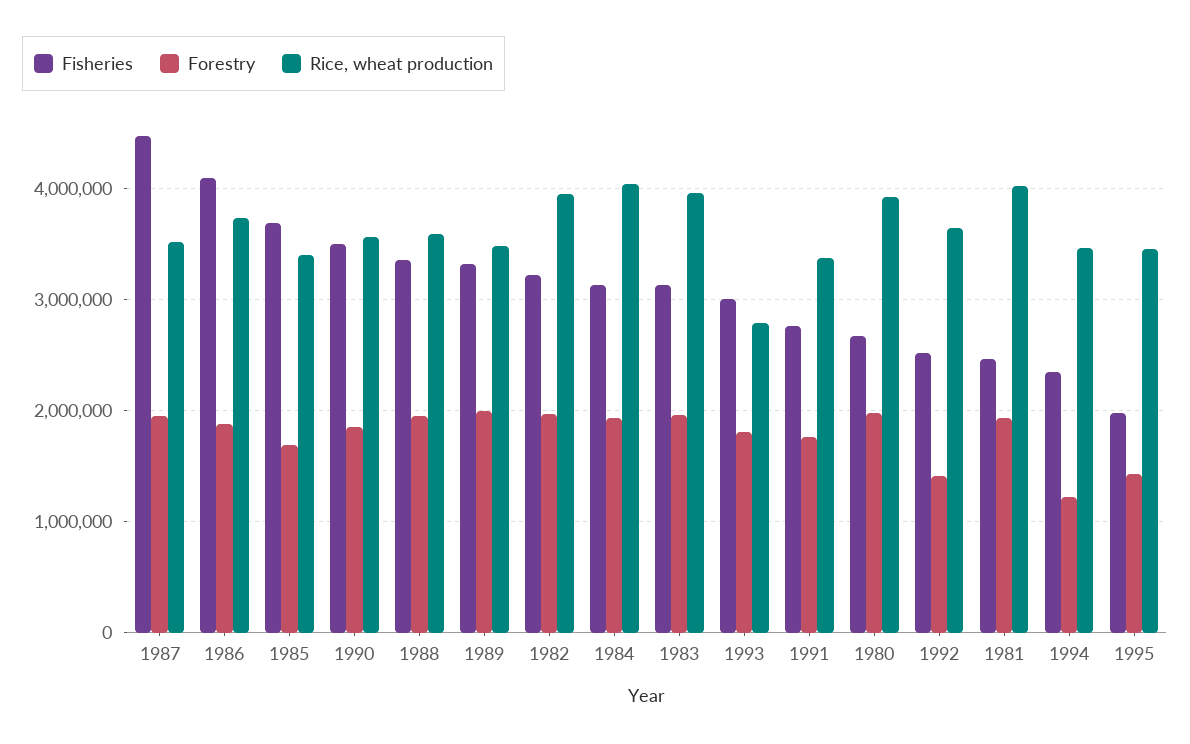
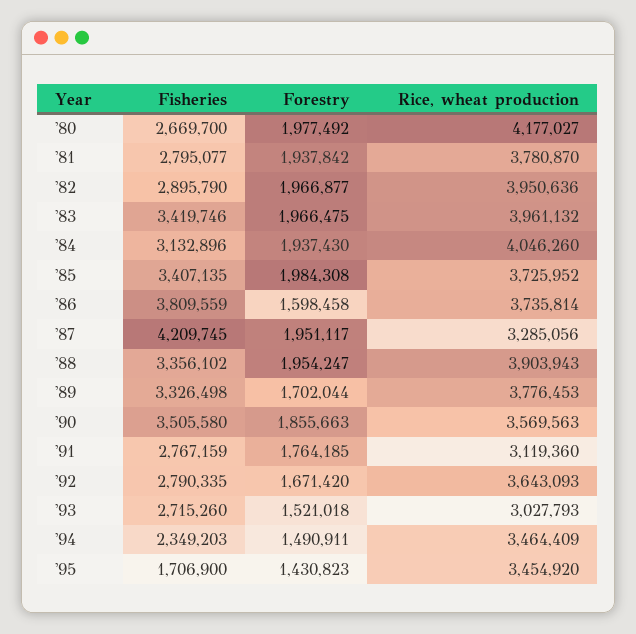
Fisheries, 1987: 4500000 -> 4209745
Rice, wheat production, 1987: 3500000 -> 3285056
Fisheries, 1986: 4100000 -> 3809559
Forestry, 1986: 1900000 -> 1598458
Fisheries, 1985: 3700000 -> 3407135
Forestry, 1985: 1700000 -> 1984308
Rice, wheat production, 1985: 3400000 -> 3725952
Rice, wheat production, 1988: 3600000 -> 3903943
Forestry, 1989: 2000000 -> 1702044
Rice, wheat production, 1989: 3500000 -> 3776453
Fisheries, 1982: 3200000 -> 2895790
Fisheries, 1983: 3100000 -> 3419746
Fisheries, 1993: 3000000 -> 2715260
Forestry, 1993: 1800000 -> 1521018
Rice, wheat production, 1993: 2800000 -> 3027793
Rice, wheat production, 1991: 3400000 -> 3119360
Rice, wheat production, 1980: 3900000 -> 4177027
Fisheries, 1992: 2500000 -> 2790335
Forestry, 1992: 1400000 -> 1671420
Fisheries, 1981: 2500000 -> 2795077
Rice, wheat production, 1981: 4000000 -> 3780870
Forestry, 1994: 1200000 -> 1490911
Fisheries, 1995: 2000000 -> 1706900

